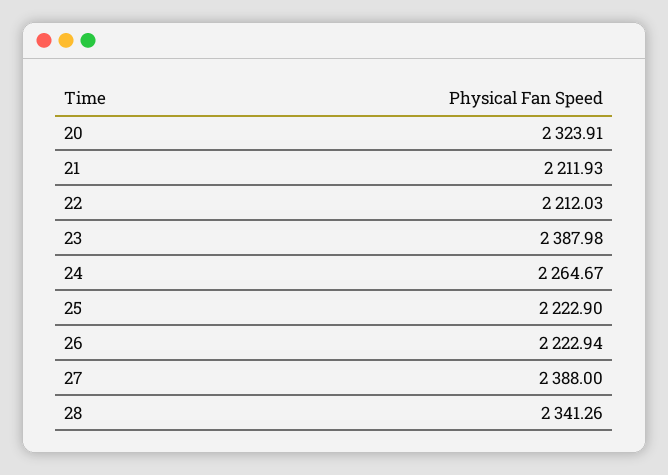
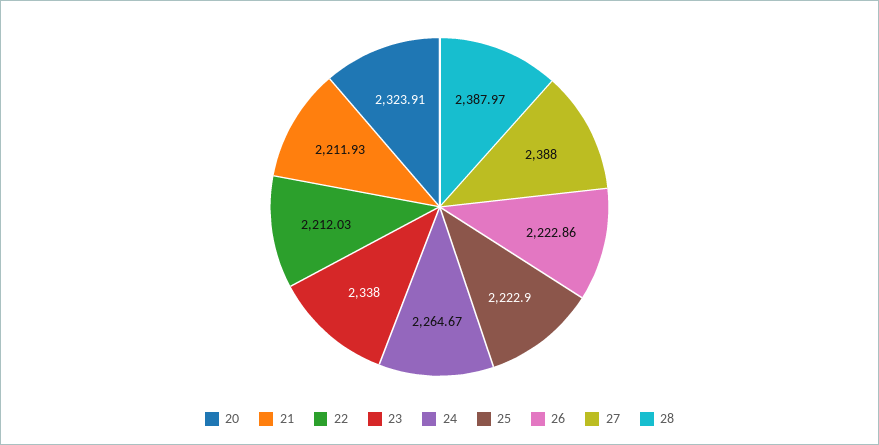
23: 2387.98 -> 2338
26: 2222.94 -> 2222.86
28: 2341.26 -> 2387.97

